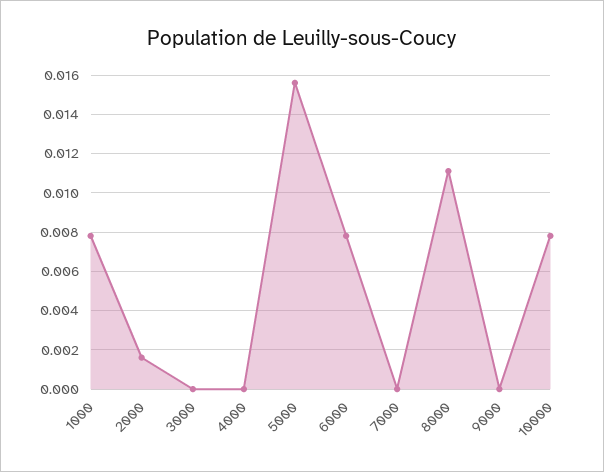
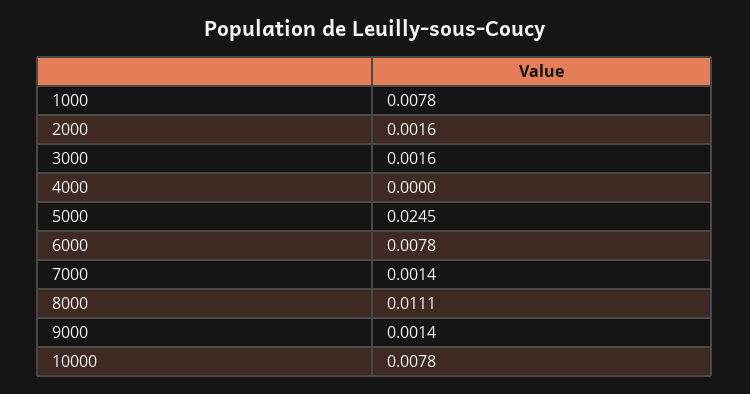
3000: 0 -> 0.0016
5000: 0.0155 -> 0.0245
7000: 0 -> 0.0014
9000: 0 -> 0.0014

